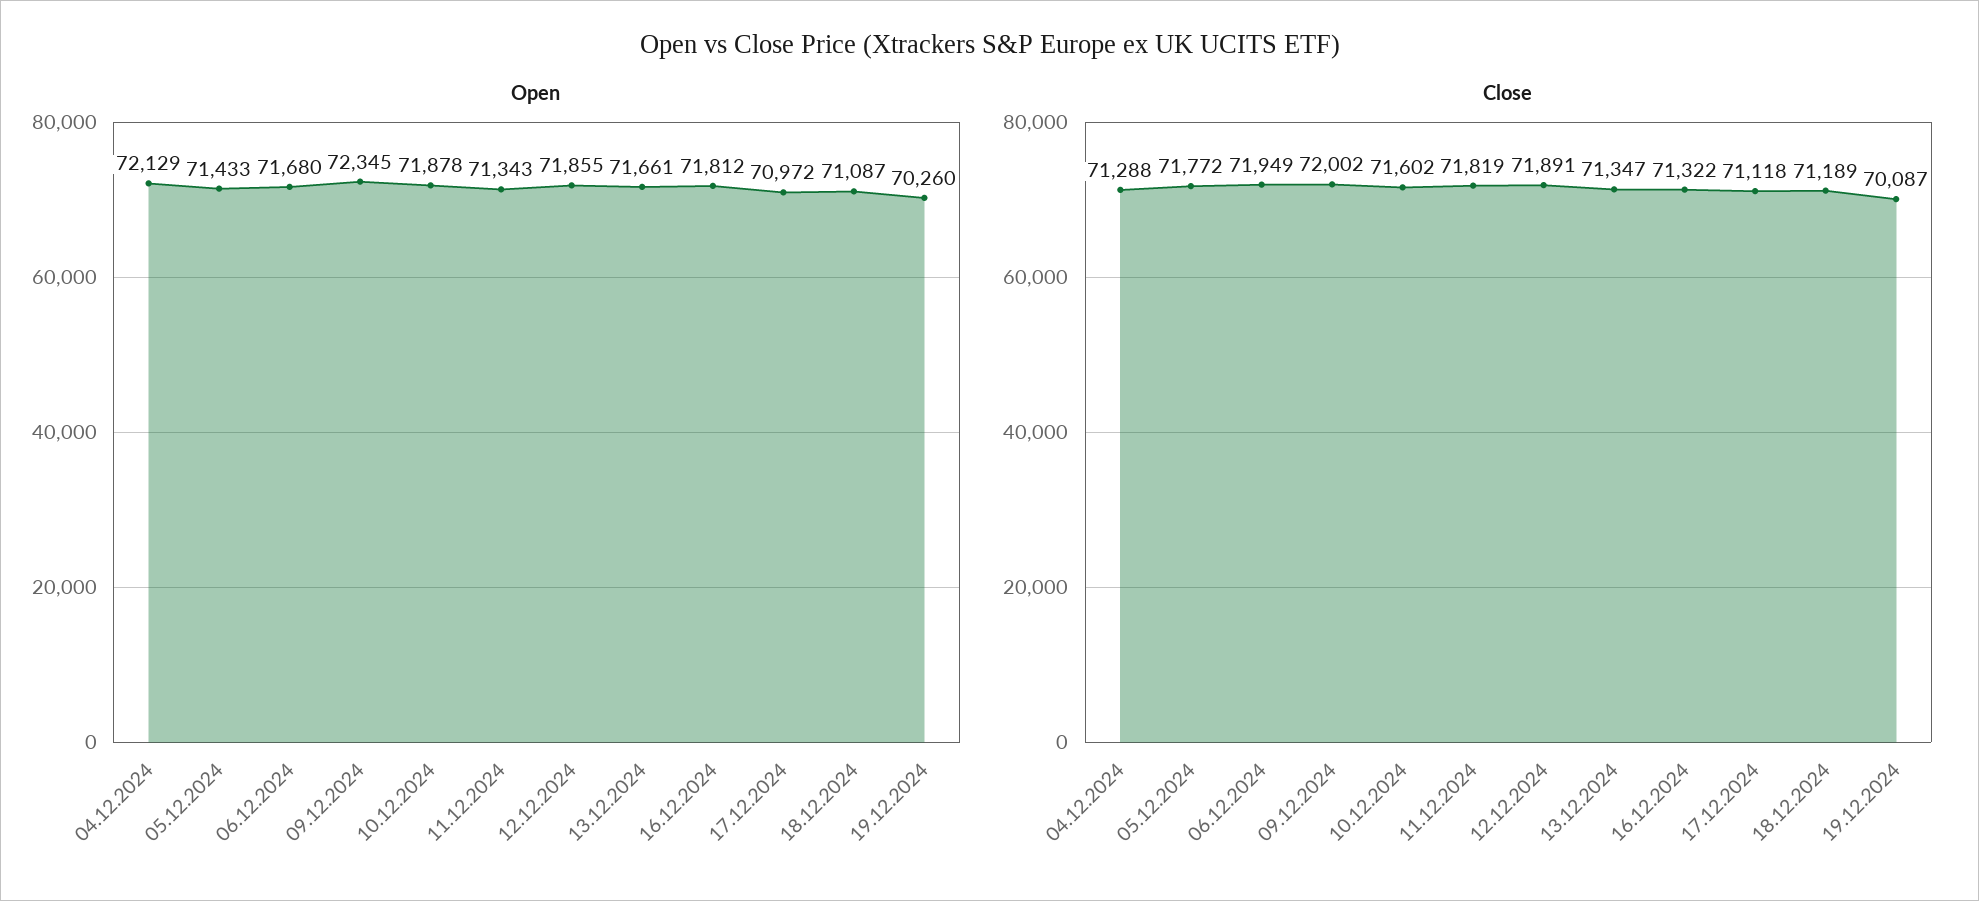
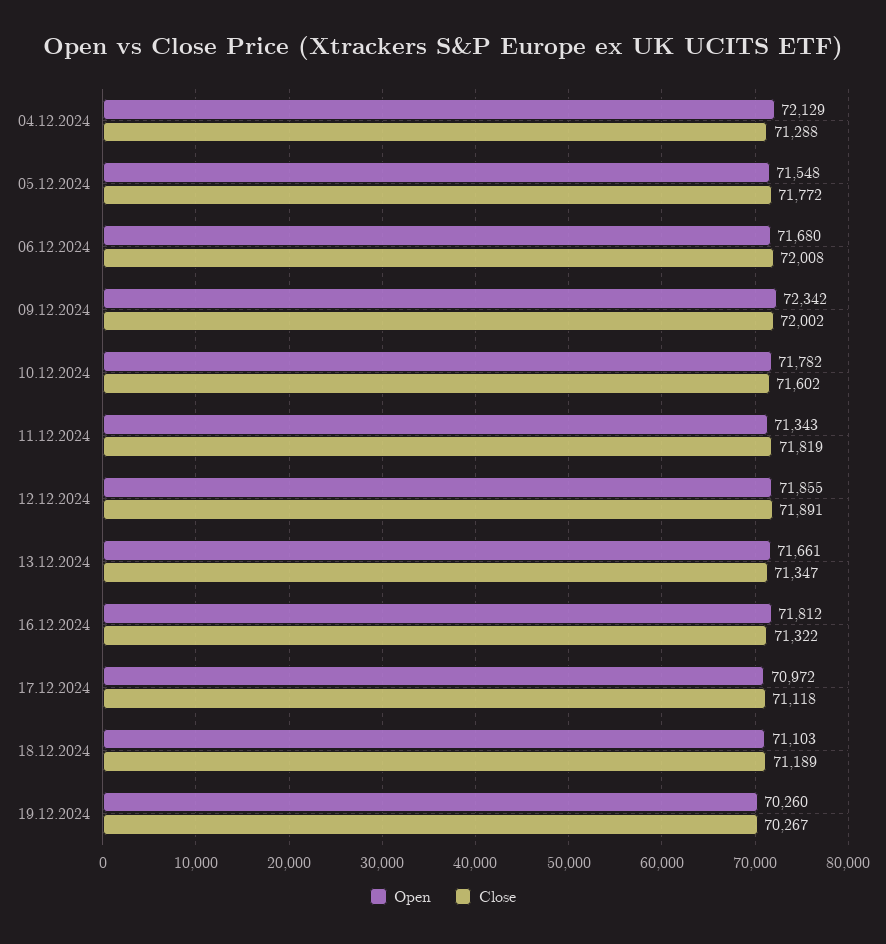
Open, 05.12.2024: 71433 -> 71548
Open, 09.12.2024: 72345 -> 72342
Open, 10.12.2024: 71878 -> 71782
Open, 18.12.2024: 71087 -> 71103
Close, 06.12.2024: 71949 -> 72008
Close, 19.12.2024: 70087 -> 70267

